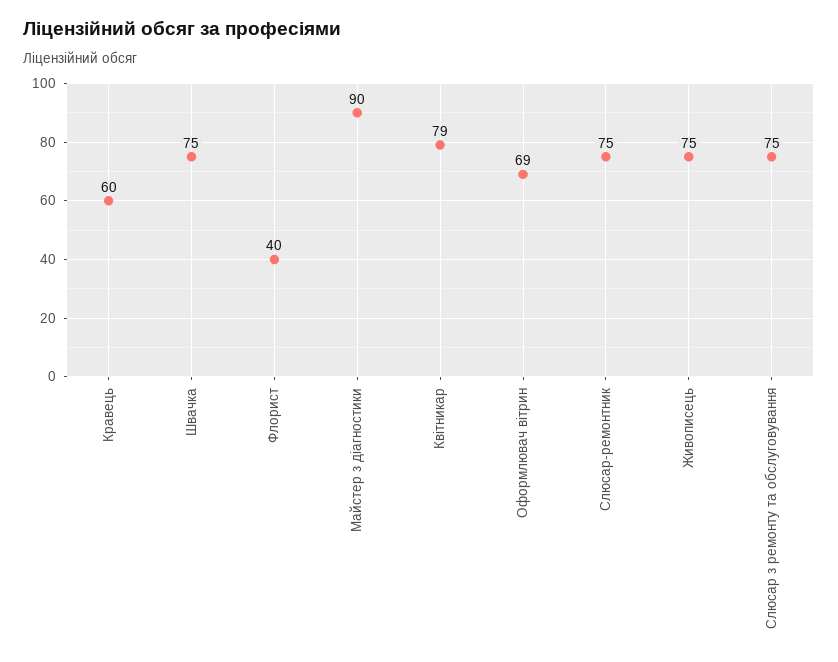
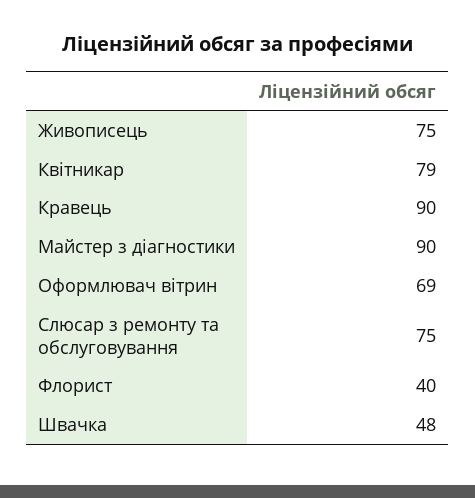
Кравець: 60 -> 90
Швачка: 75 -> 48
Слюсар-ремонтник: 75 -> none

